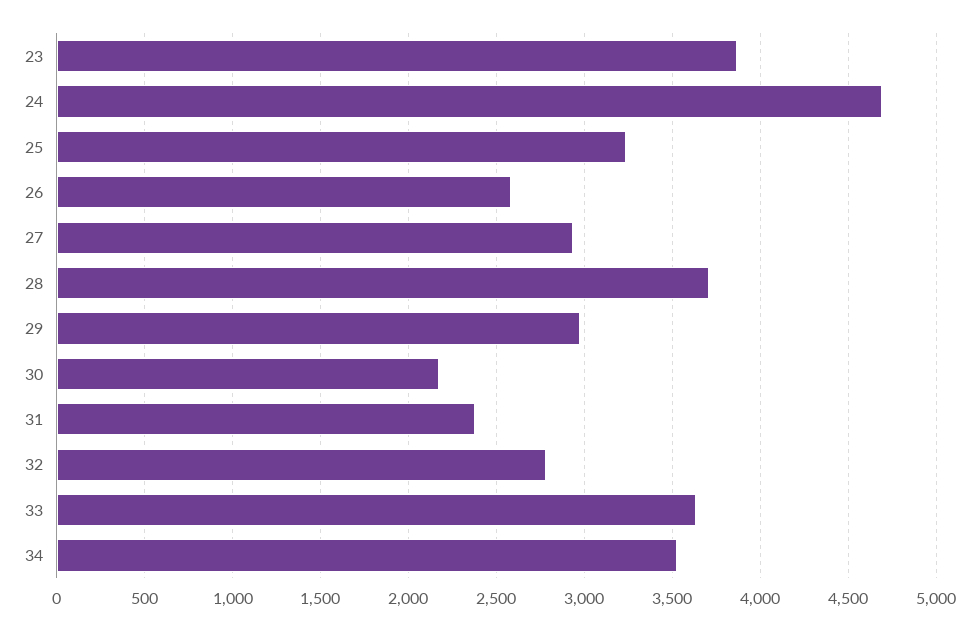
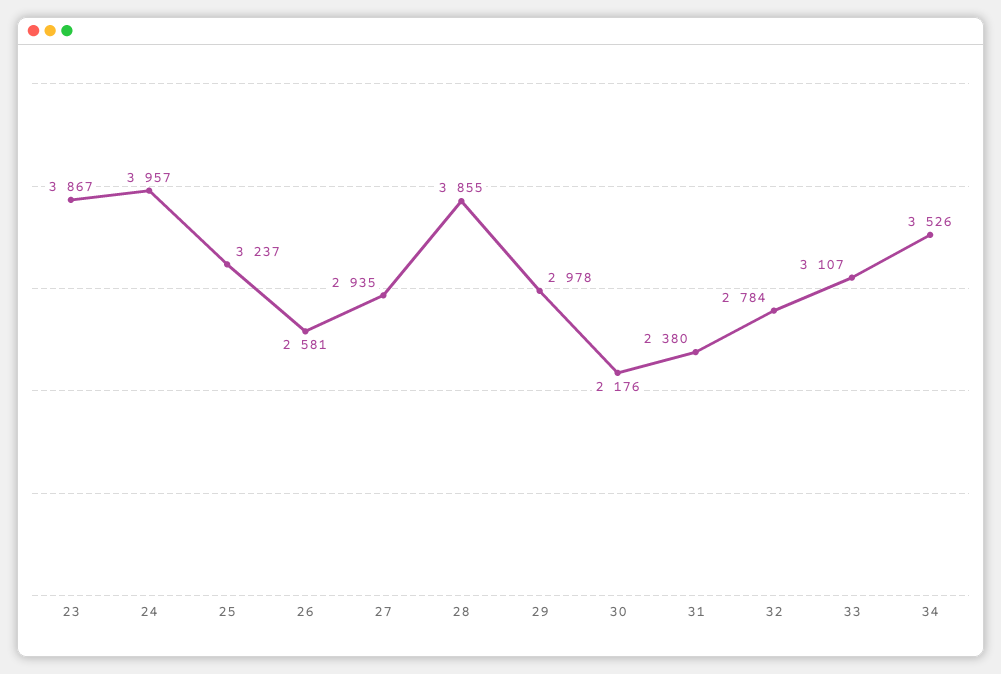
24: 4700 -> 3957
28: 3700 -> 3855
33: 3650 -> 3107

